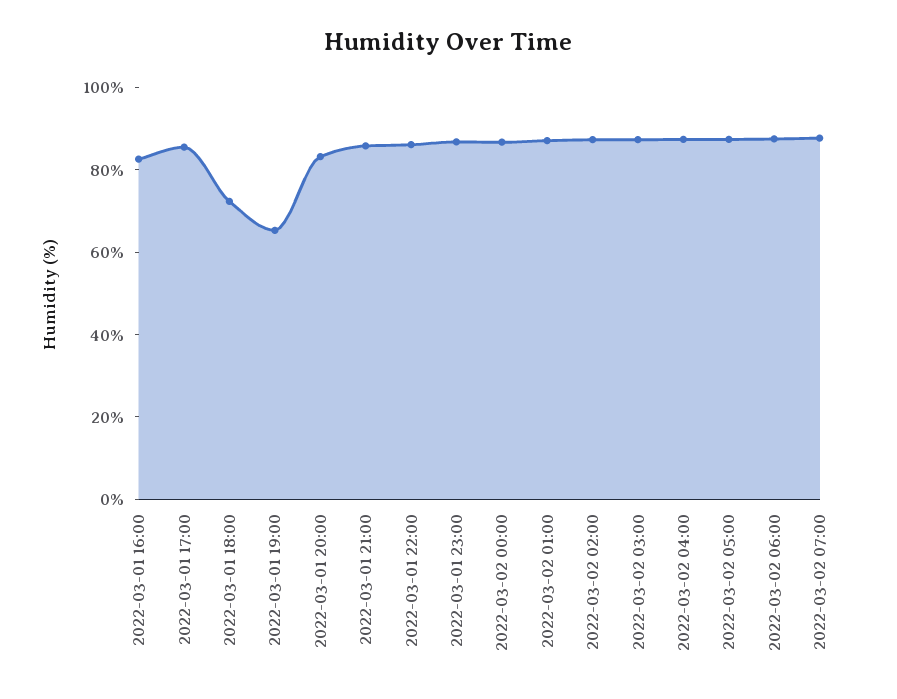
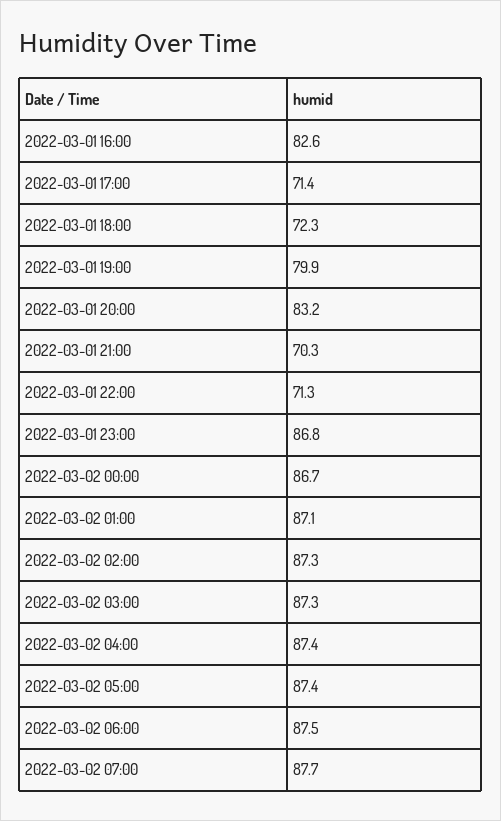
2022-03-01 17:00: 85 -> 71.4
2022-03-01 19:00: 65 -> 79.9
2022-03-01 21:00: 85 -> 70.3
2022-03-01 22:00: 85 -> 71.3

